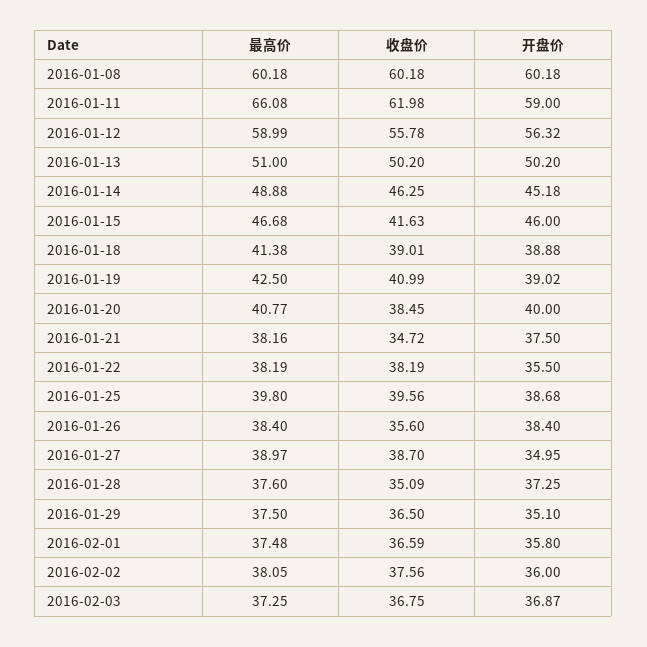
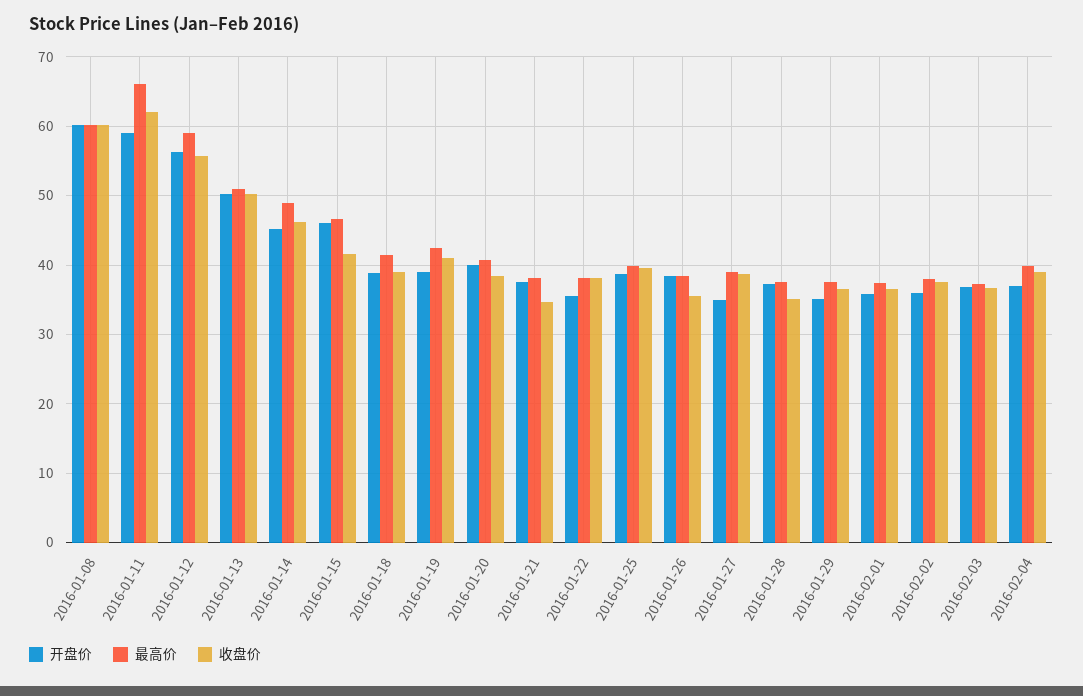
开盘价, 2016-02-04: none -> 37
最高价, 2016-02-04: none -> 40
收盘价, 2016-02-04: none -> 39

